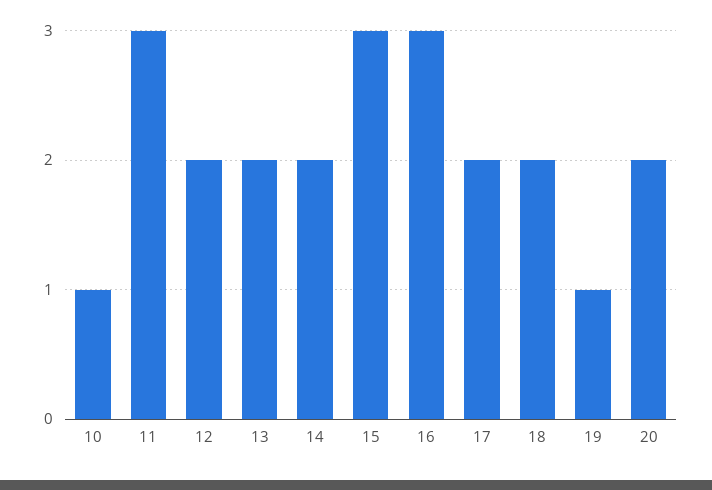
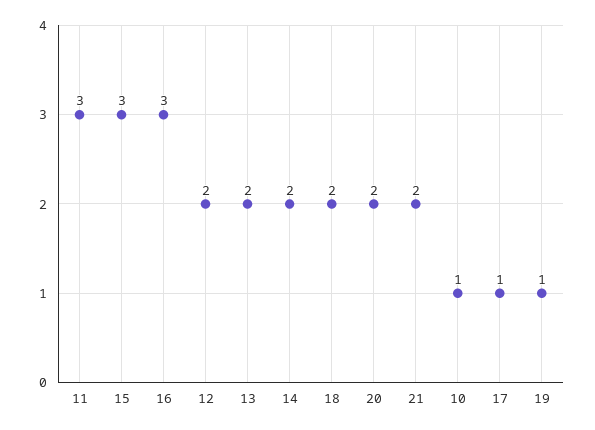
17: 2 -> 1
21: none -> 2

